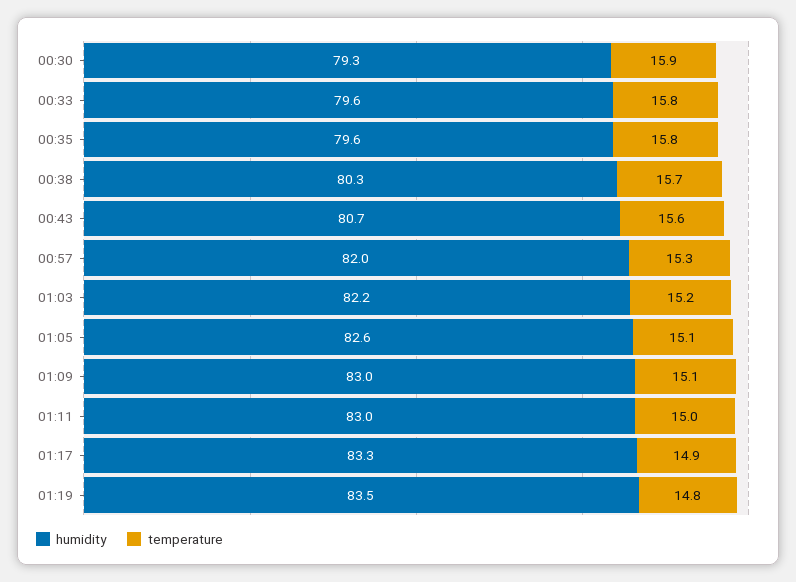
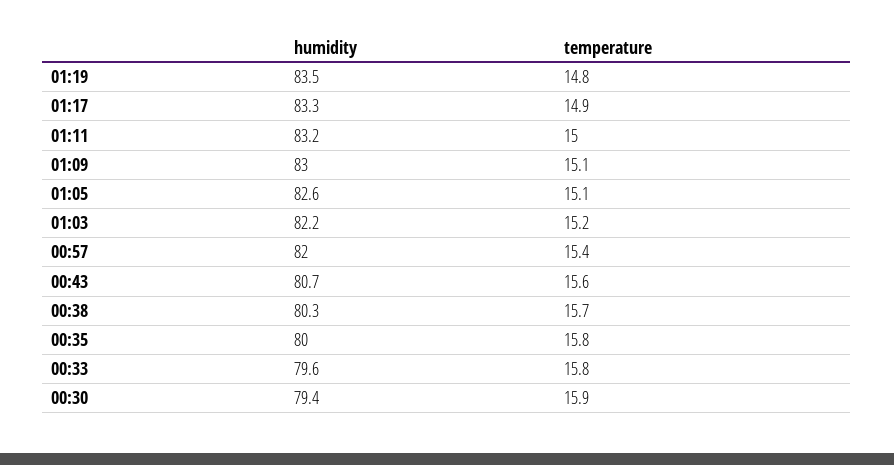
humidity, 00:30: 79.3 -> 79.4
humidity, 00:35: 79.6 -> 80
temperature, 00:57: 15.3 -> 15.4
humidity, 01:11: 83 -> 83.2

